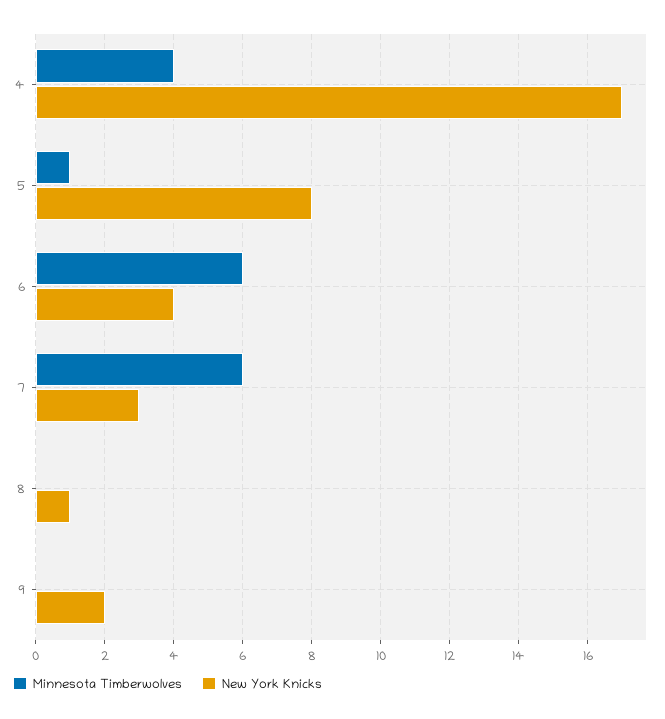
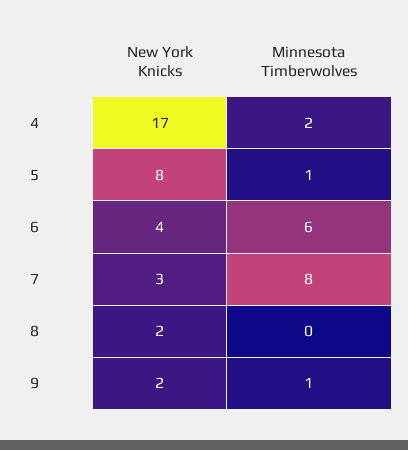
Minnesota Timberwolves, 4: 4 -> 2
Minnesota Timberwolves, 7: 6 -> 8
New York Knicks, 8: 1 -> 2
Minnesota Timberwolves, 9: 0 -> 1

